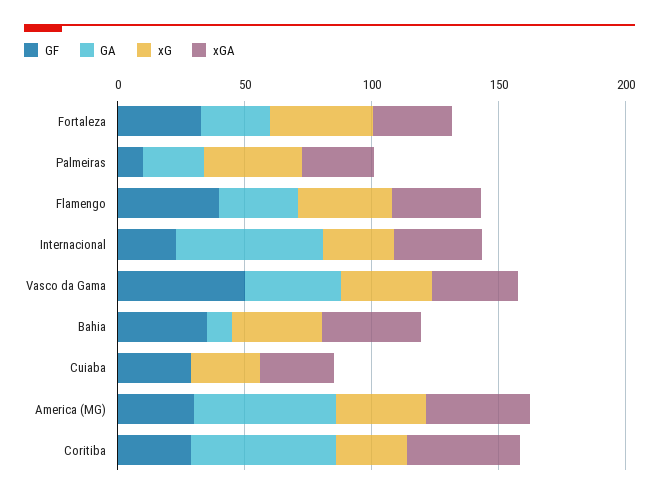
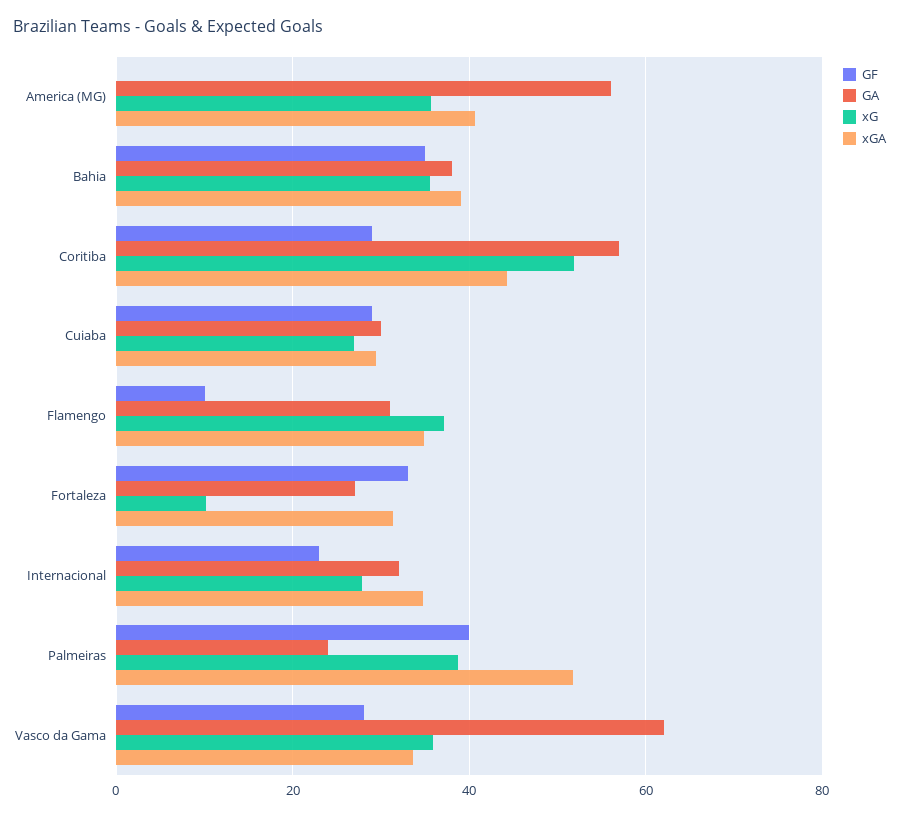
xG, Fortaleza: 40 -> 10
GF, Palmeiras: 10 -> 40
xGA, Palmeiras: 30 -> 52
GF, Flamengo: 40 -> 10
GA, Internacional: 60 -> 32
GF, Vasco da Gama: 50 -> 28
GA, Vasco da Gama: 40 -> 62
GA, Bahia: 10 -> 38
GA, Cuiaba: 0 -> 30
GF, America (MG): 30 -> 0
xG, Coritiba: 30 -> 52

